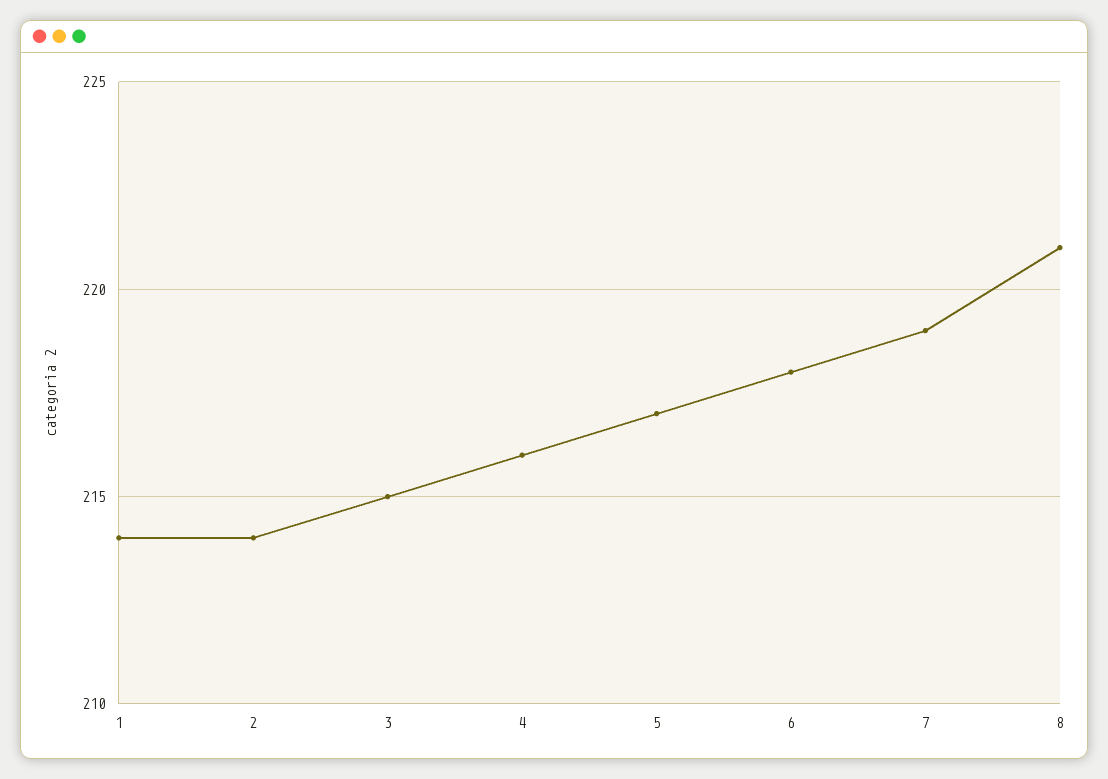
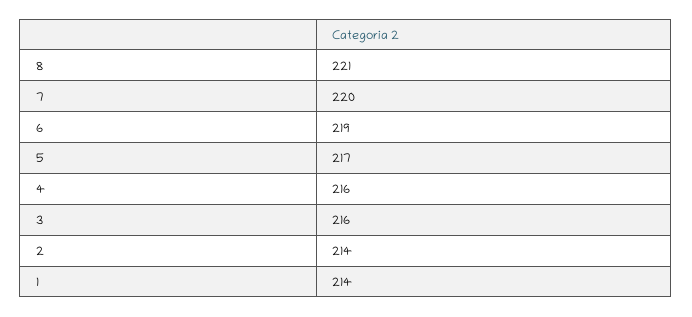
3: 215 -> 216
6: 218 -> 219
7: 219 -> 220

